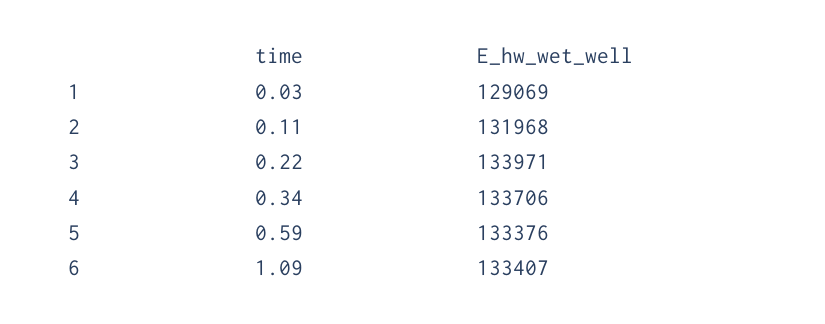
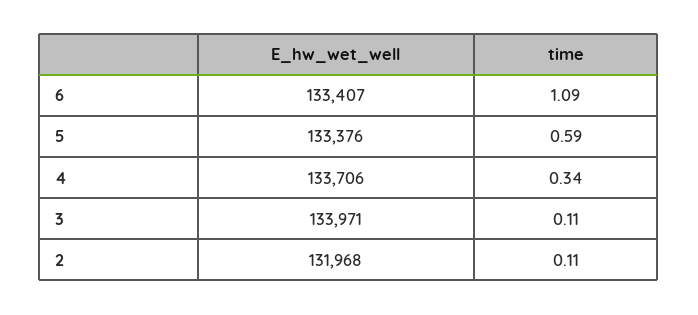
time, 1: 0.03 -> none
E_hw_wet_well, 1: 129069 -> none
time, 3: 0.22 -> 0.11

